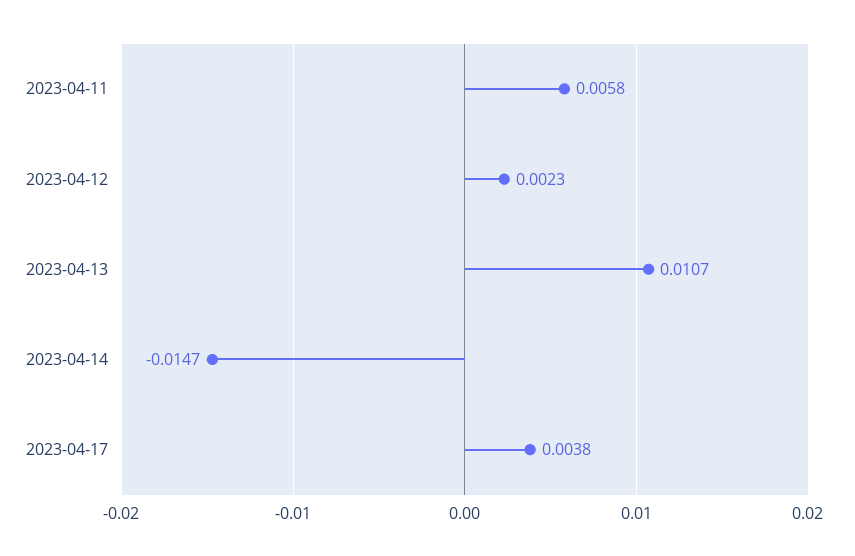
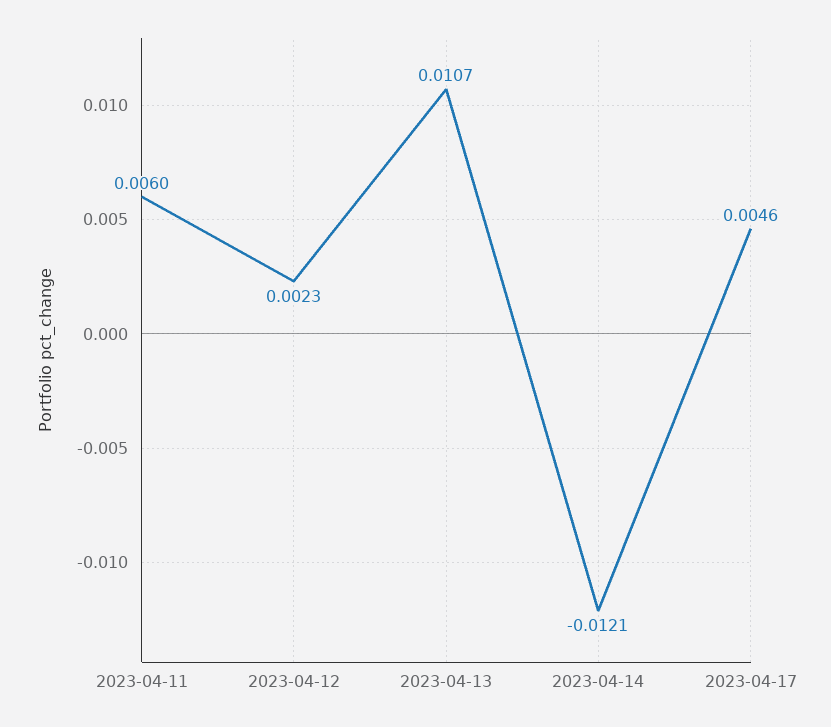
2023-04-11: 0.0058 -> 0.006
2023-04-14: -0.0147 -> -0.0121
2023-04-17: 0.0038 -> 0.0046

